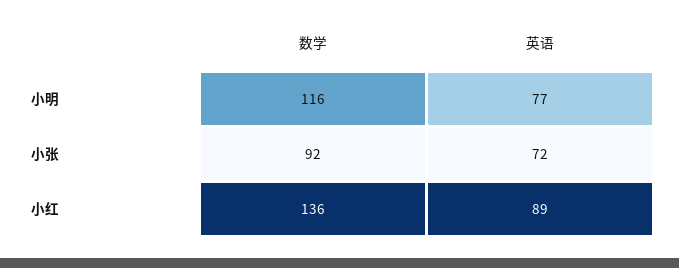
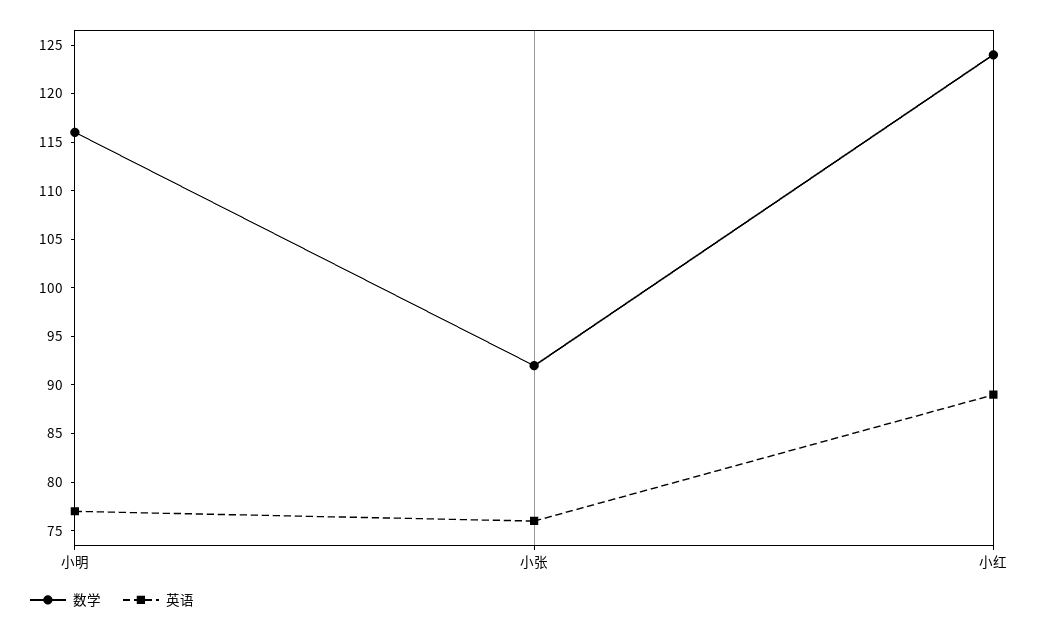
英语, 小张: 72 -> 76
数学, 小红: 136 -> 124

